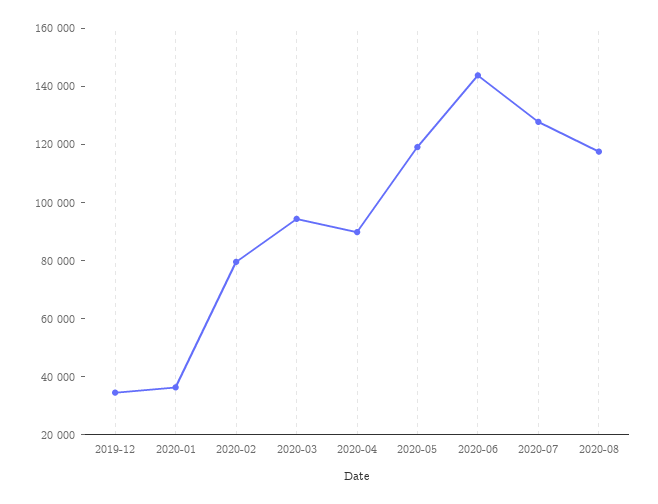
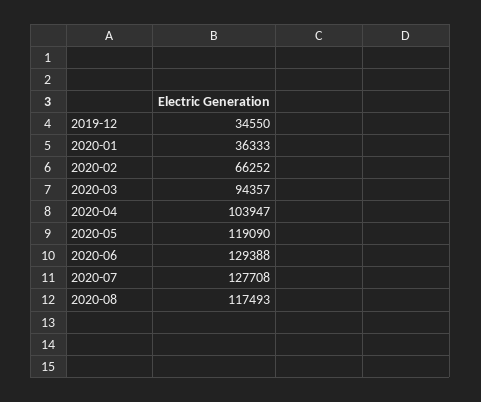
2020-02: 80000 -> 66252
2020-04: 90000 -> 103947
2020-06: 145000 -> 129388

